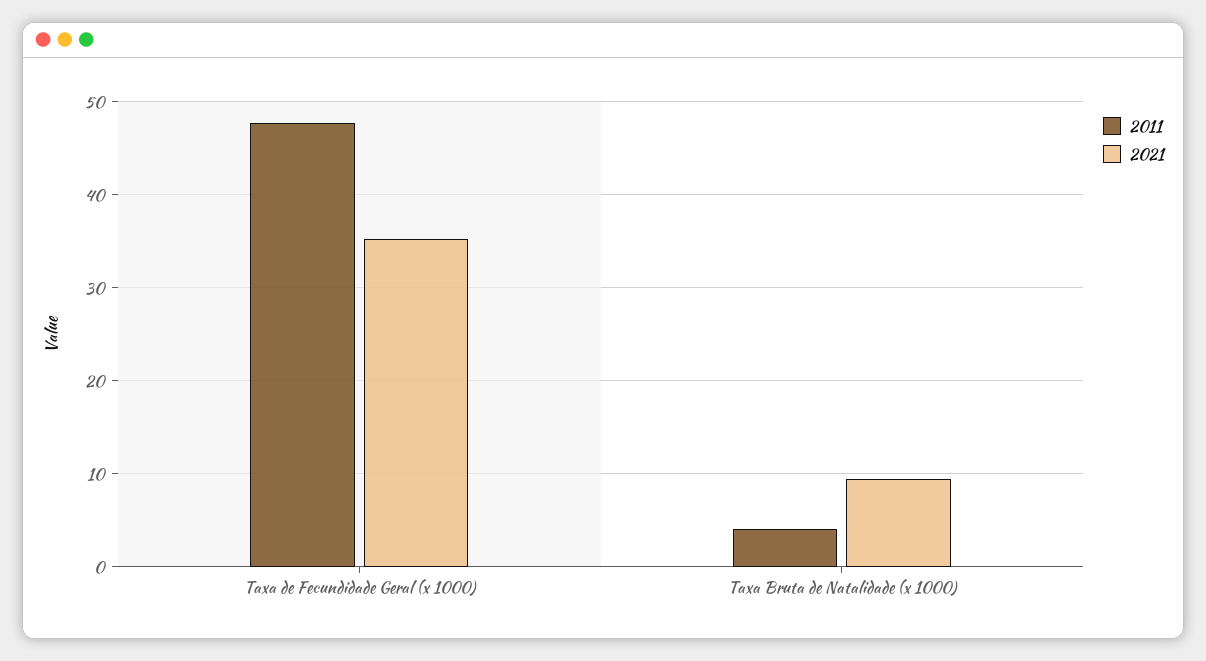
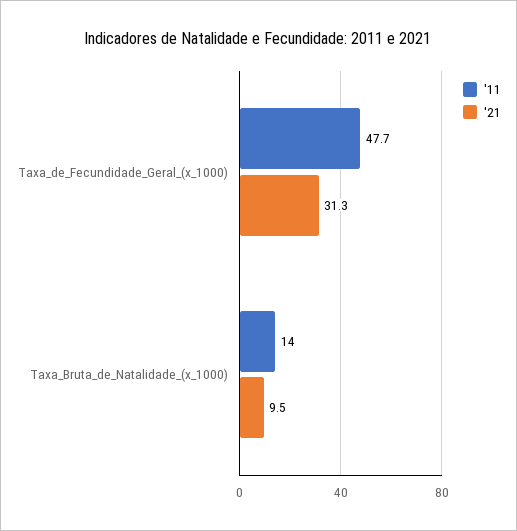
2021, Taxa de Fecundidade Geral (x 1000): 35 -> 31.3
2011, Taxa Bruta de Natalidade (x 1000): 4 -> 14

